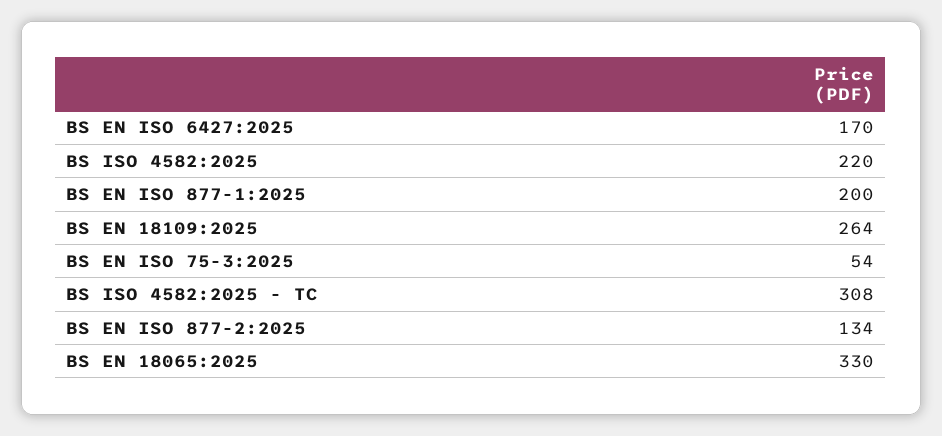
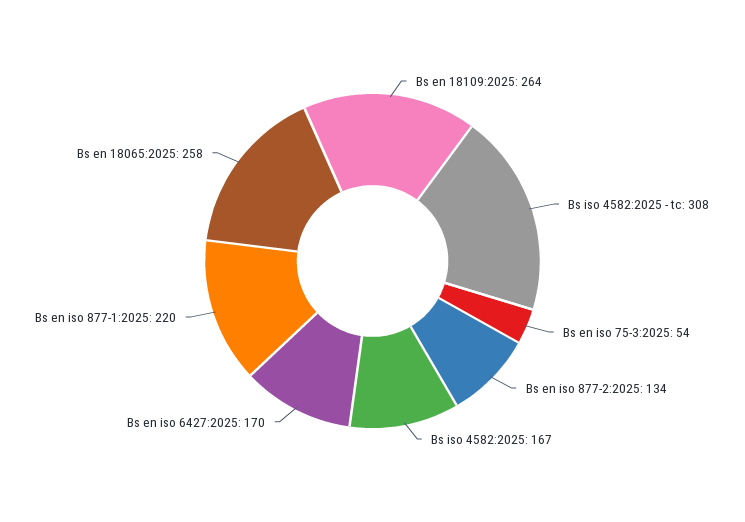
BS ISO 4582:2025: 220 -> 167
BS EN ISO 877-1:2025: 200 -> 220
BS EN 18065:2025: 330 -> 258

